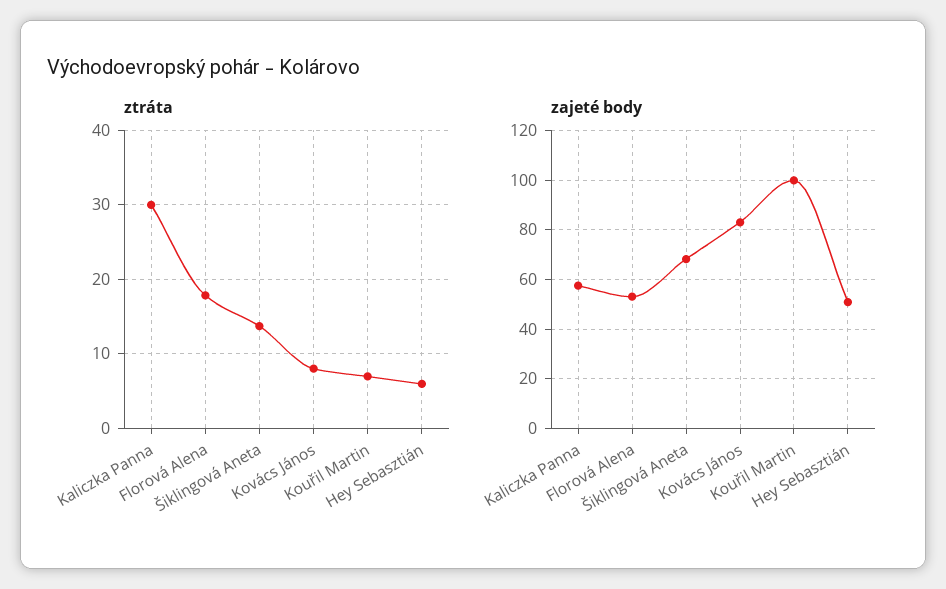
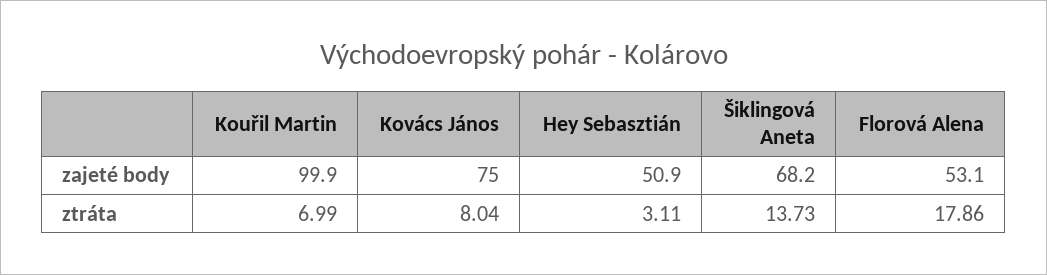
ztráta, Kaliczka Panna: 30 -> none
ztráta, Hey Sebasztián: 6 -> 3.11
zajeté body, Kaliczka Panna: 57.5 -> none
zajeté body, Kovács János: 82.5 -> 75

